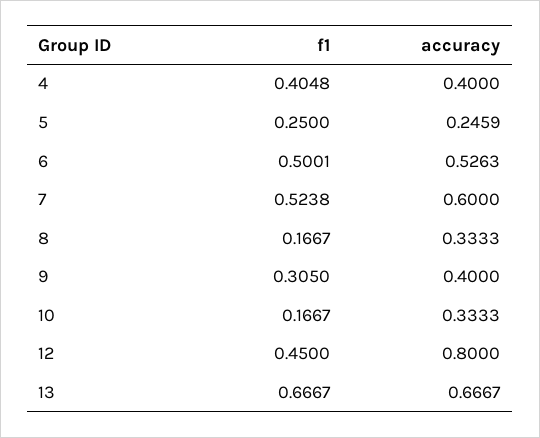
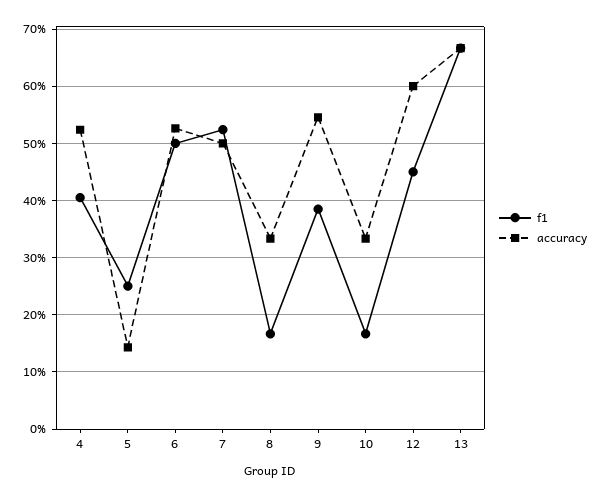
accuracy, 4: 0.4 -> 0.52
accuracy, 5: 0.2459 -> 0.14
accuracy, 7: 0.6 -> 0.5
f1, 9: 0.305 -> 0.38
accuracy, 9: 0.4 -> 0.54
accuracy, 12: 0.8 -> 0.6

